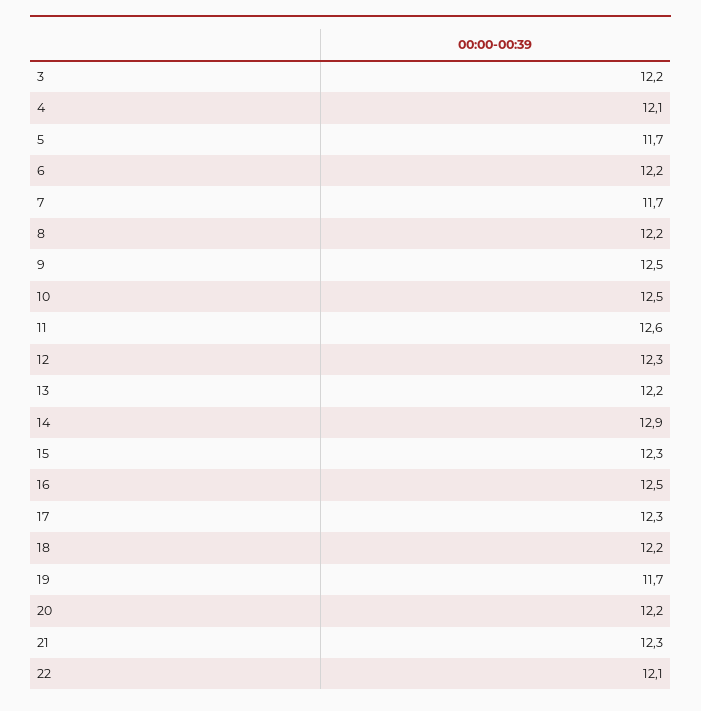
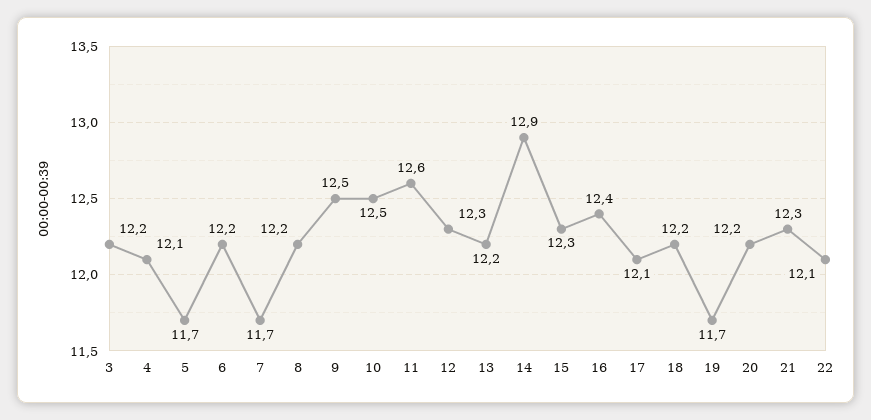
16: 12.5 -> 12.4
17: 12.3 -> 12.1

